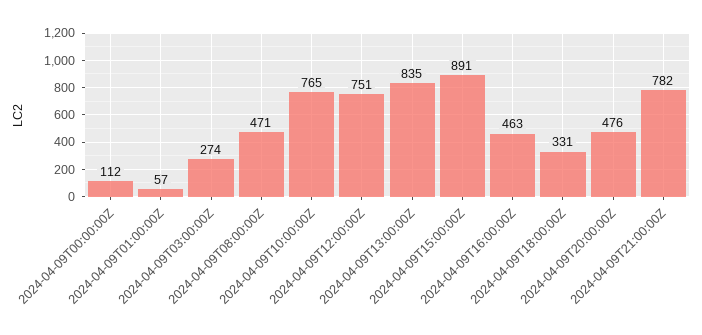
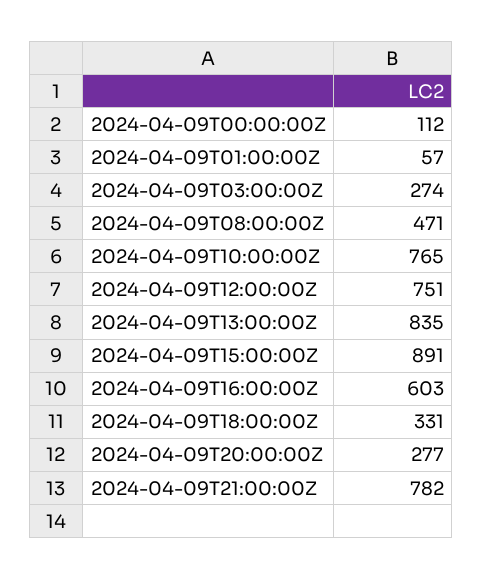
2024-04-09T16:00:00Z: 463 -> 603
2024-04-09T20:00:00Z: 476 -> 277

